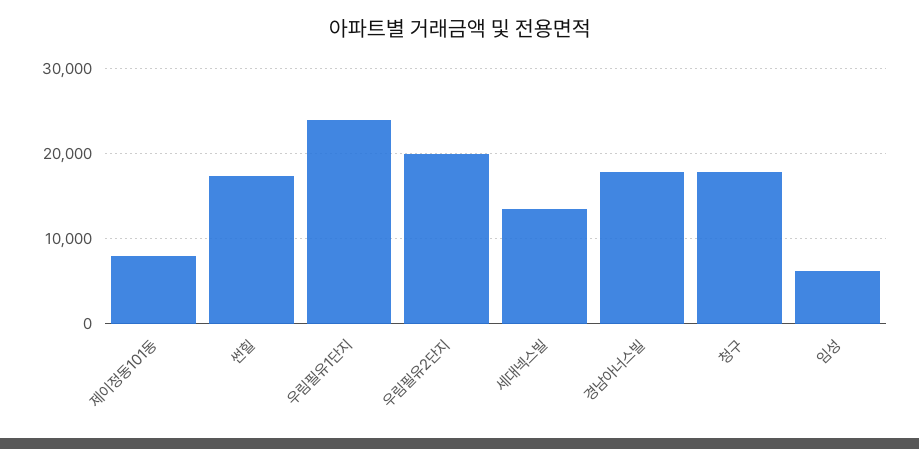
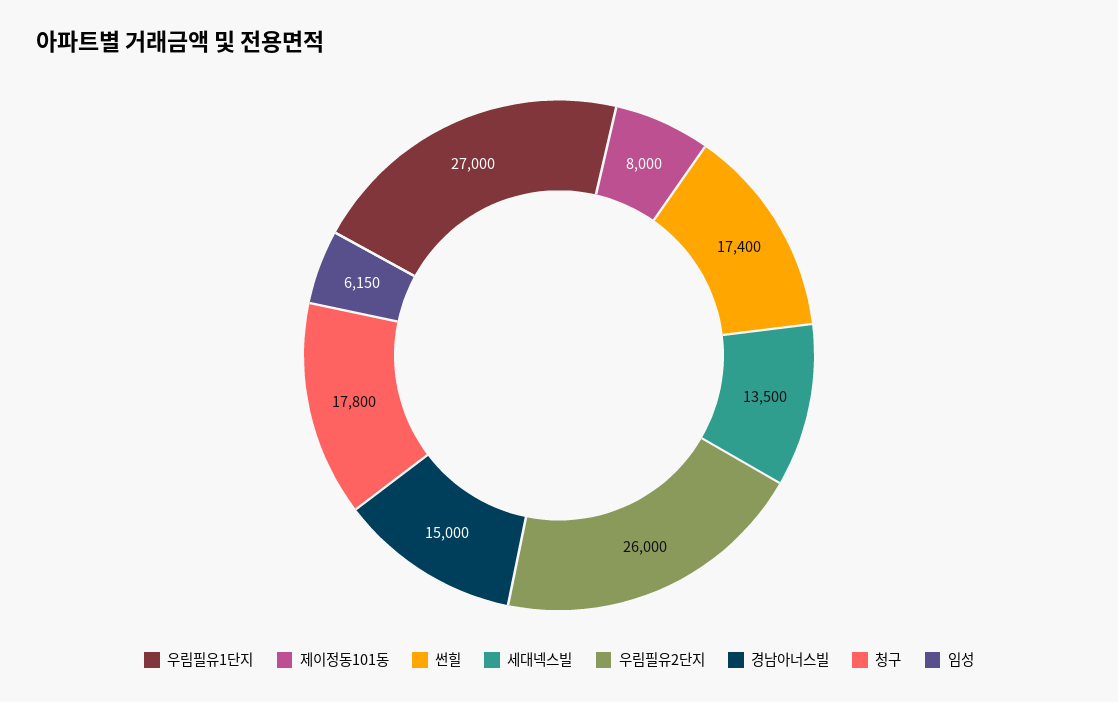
우림필유1단지: 24000 -> 27000
우림필유2단지: 20000 -> 26000
경남아너스빌: 18000 -> 15000

